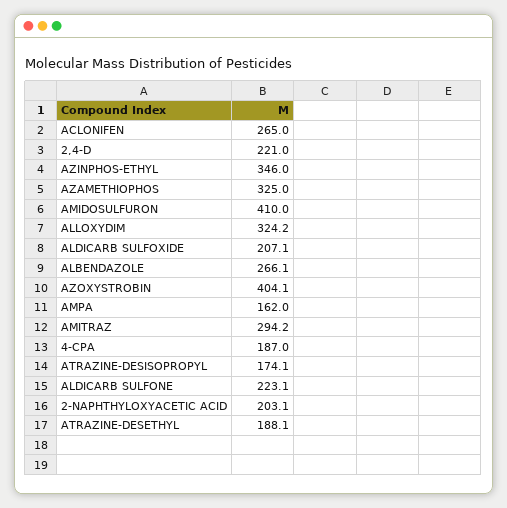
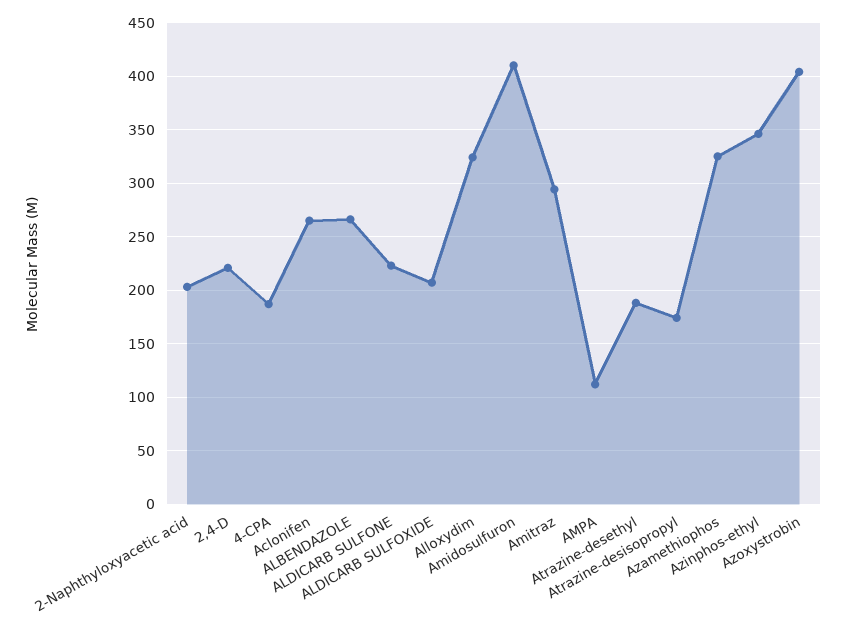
AMPA: 162 -> 110

